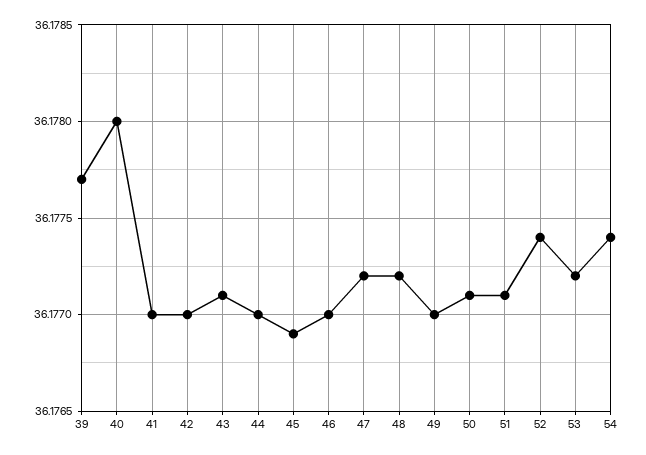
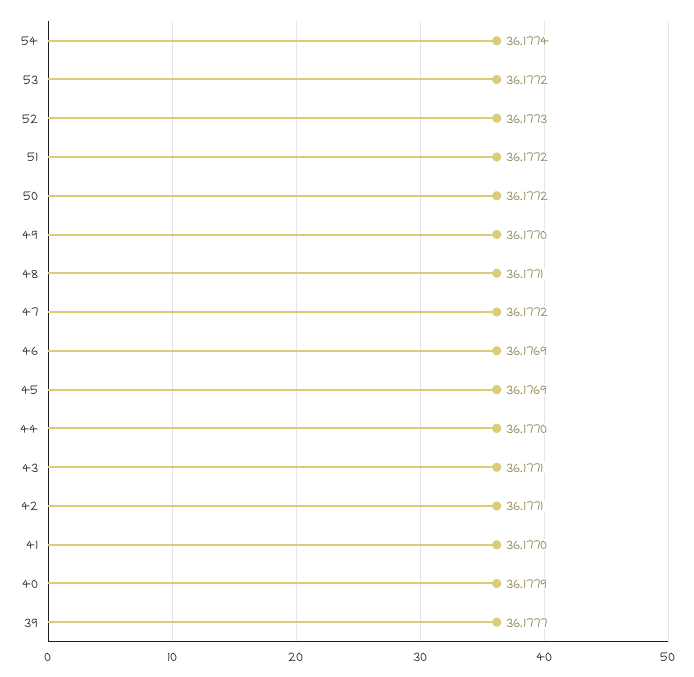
40: 36.178 -> 36.1779
42: 36.177 -> 36.1771
46: 36.177 -> 36.1769
48: 36.1772 -> 36.1771
50: 36.1771 -> 36.1772
51: 36.1771 -> 36.1772
52: 36.1774 -> 36.1773

